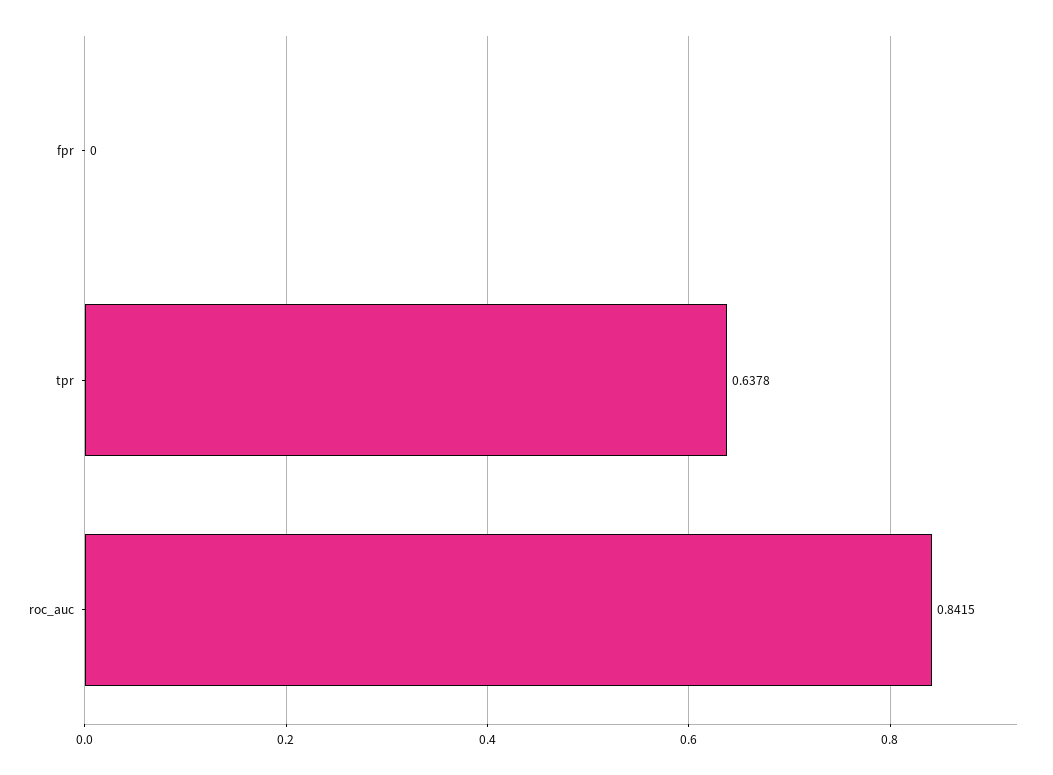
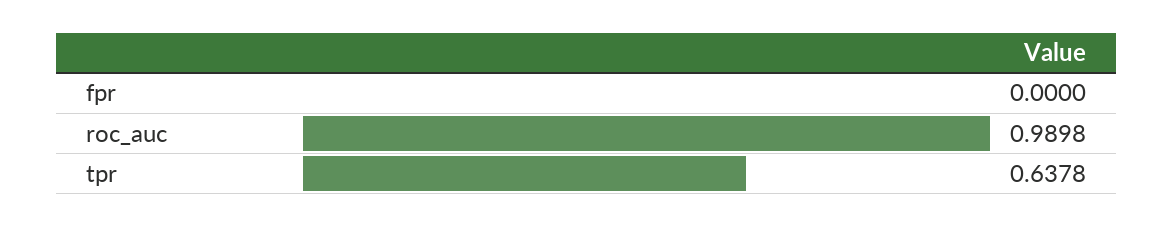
roc_auc: 0.8415 -> 0.9898

